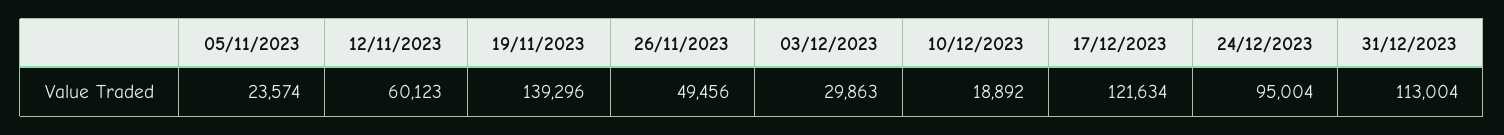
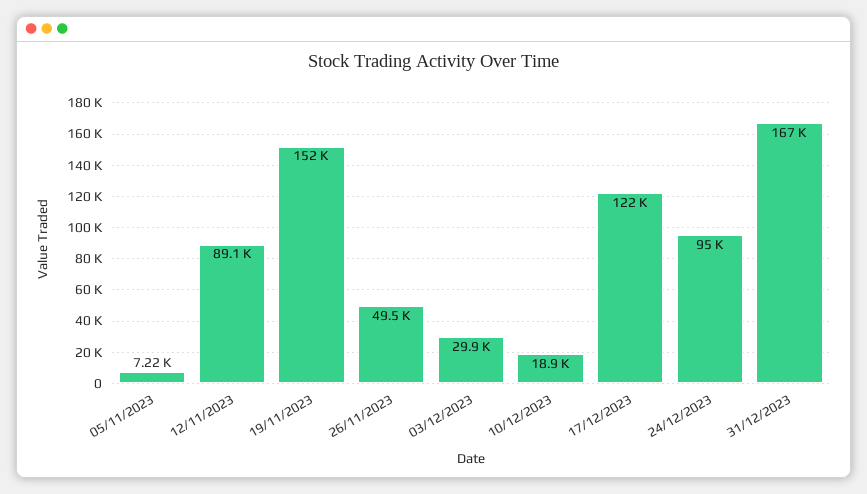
05/11/2023: 23574 -> 7220
12/11/2023: 60123 -> 89100
19/11/2023: 139296 -> 152000
31/12/2023: 113004 -> 167000

